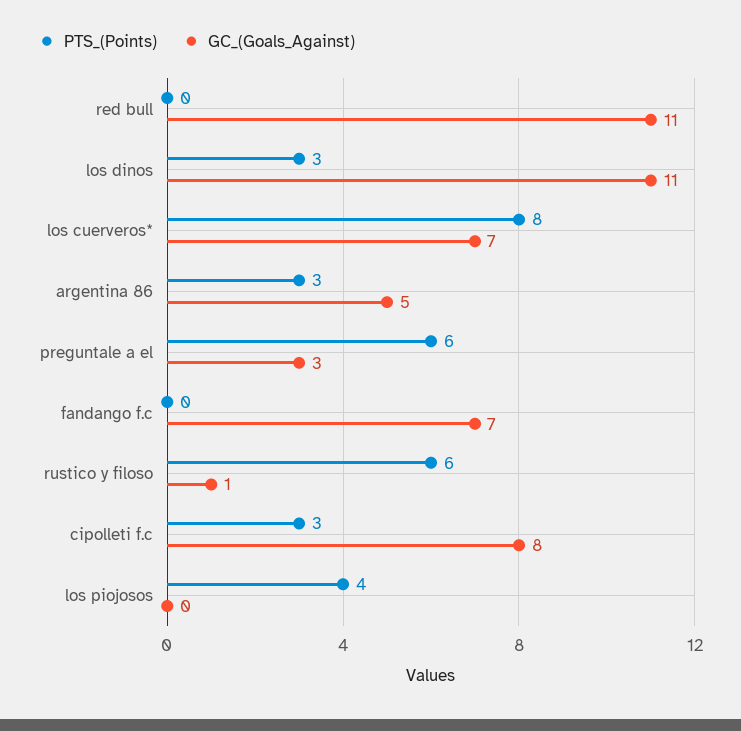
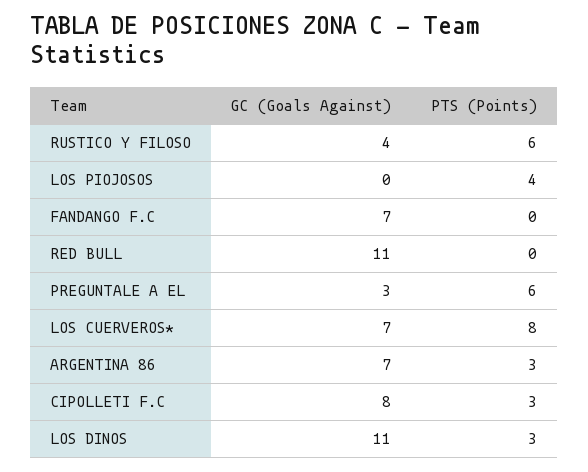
GC_(Goals_Against), argentina 86: 5 -> 7
GC_(Goals_Against), rustico y filoso: 1 -> 4

